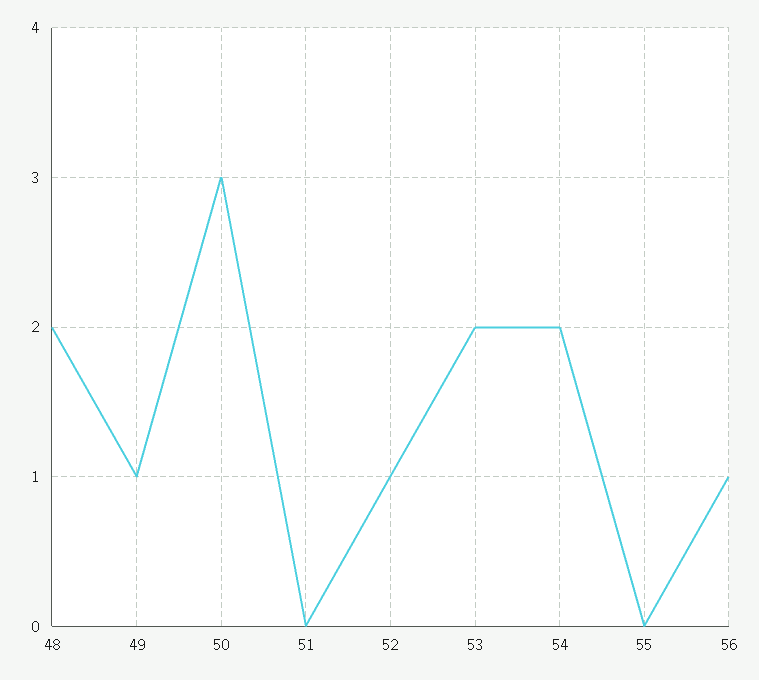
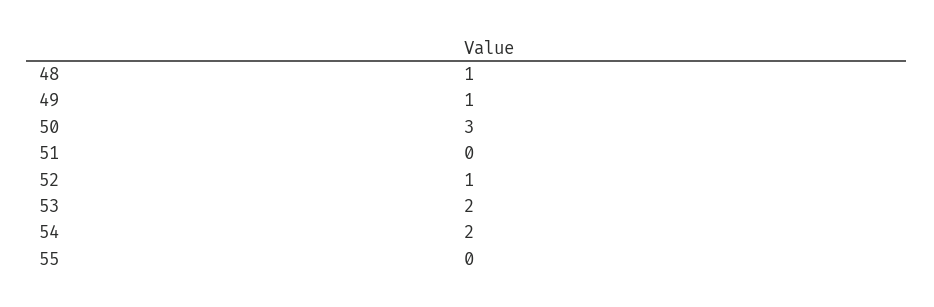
48: 2 -> 1
56: 1 -> none

